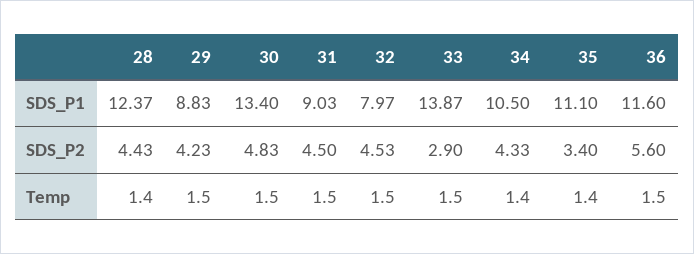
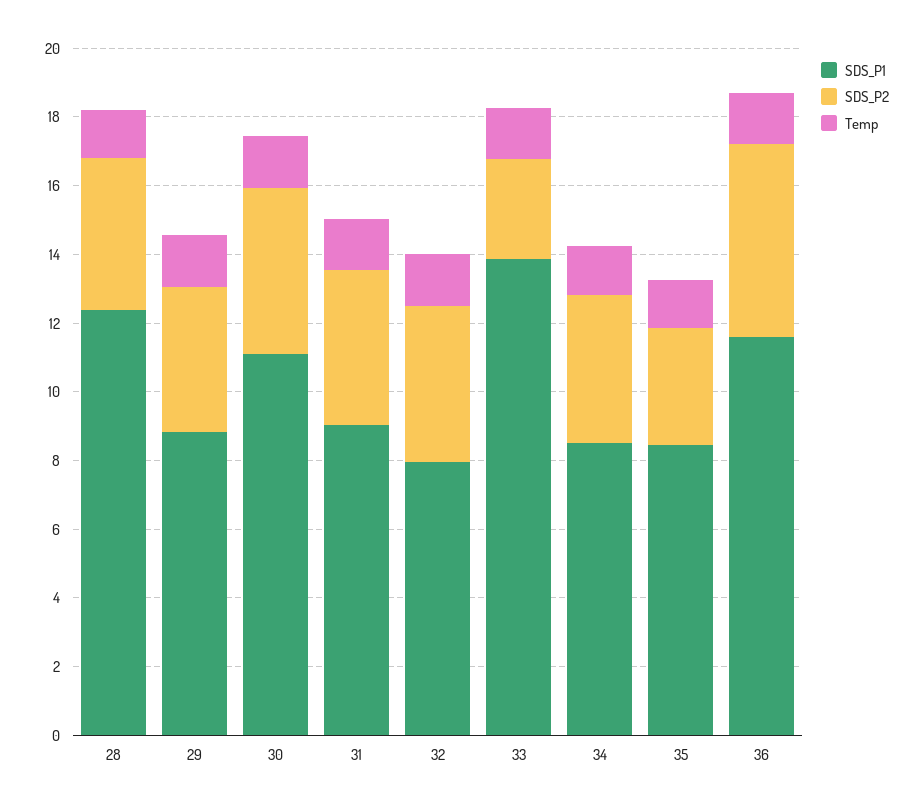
SDS_P1, 30: 13.4 -> 11
SDS_P1, 34: 10.5 -> 8.5
SDS_P1, 35: 11.1 -> 8.5

